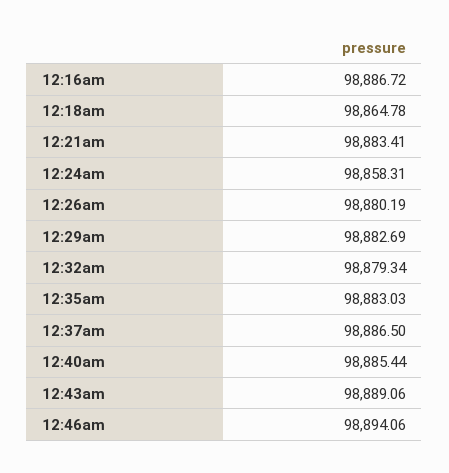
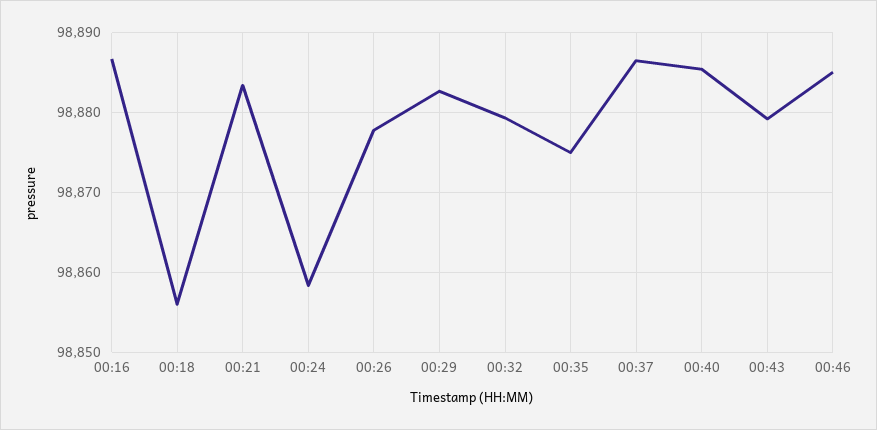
12:18am: 98864.78 -> 98856
12:26am: 98880.19 -> 98878
12:35am: 98883.03 -> 98875
12:43am: 98889.06 -> 98879
12:46am: 98894.06 -> 98885

